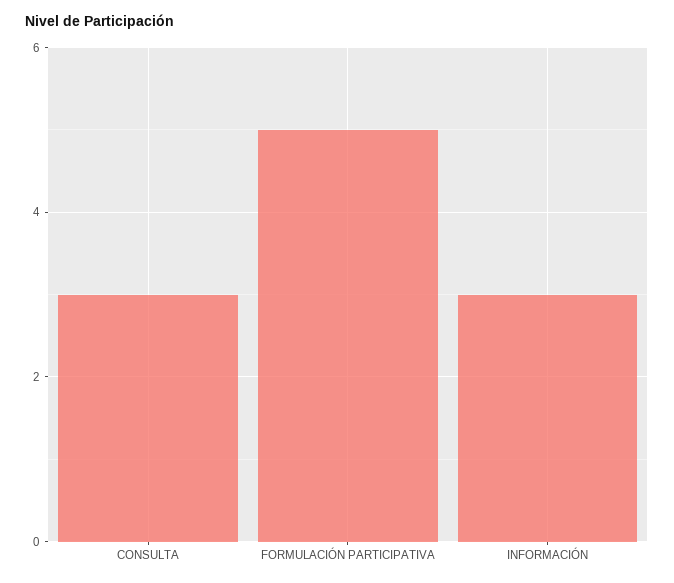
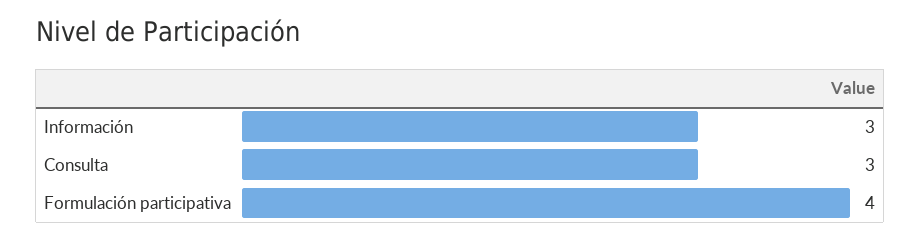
FORMULACIÓN PARTICIPATIVA: 5 -> 4

